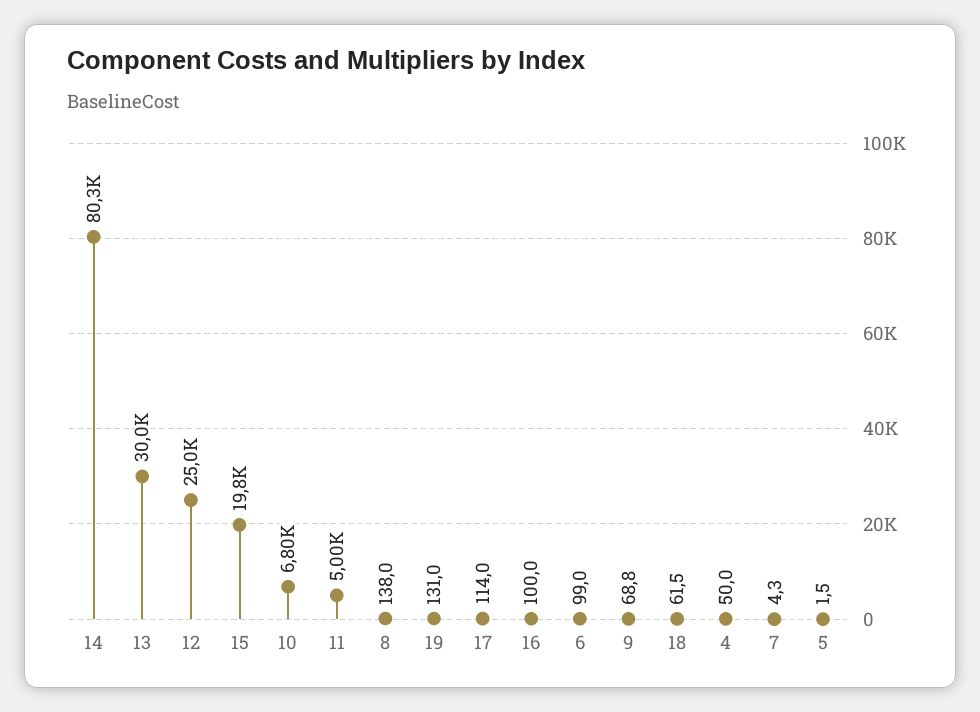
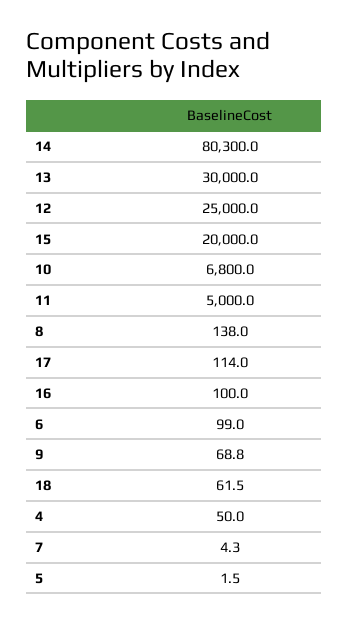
15: 19800 -> 20000
19: 131 -> none

